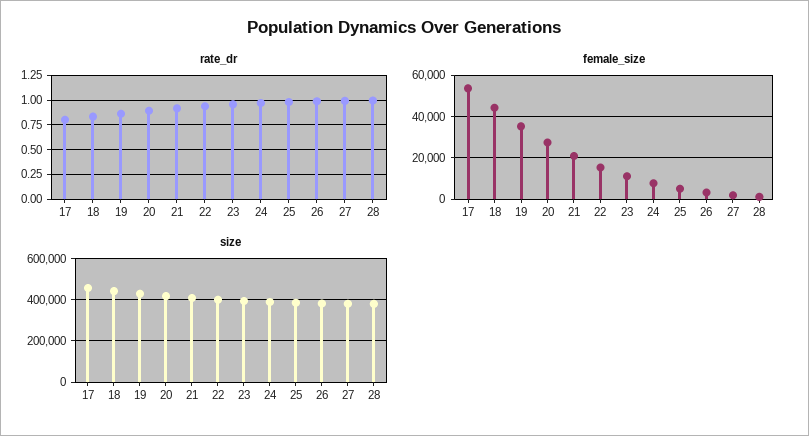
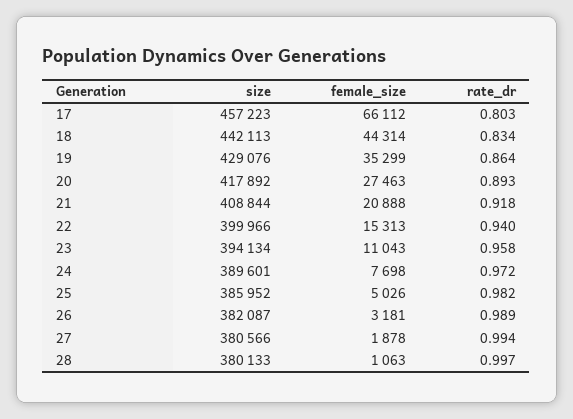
female_size, 17: 55000 -> 66112

